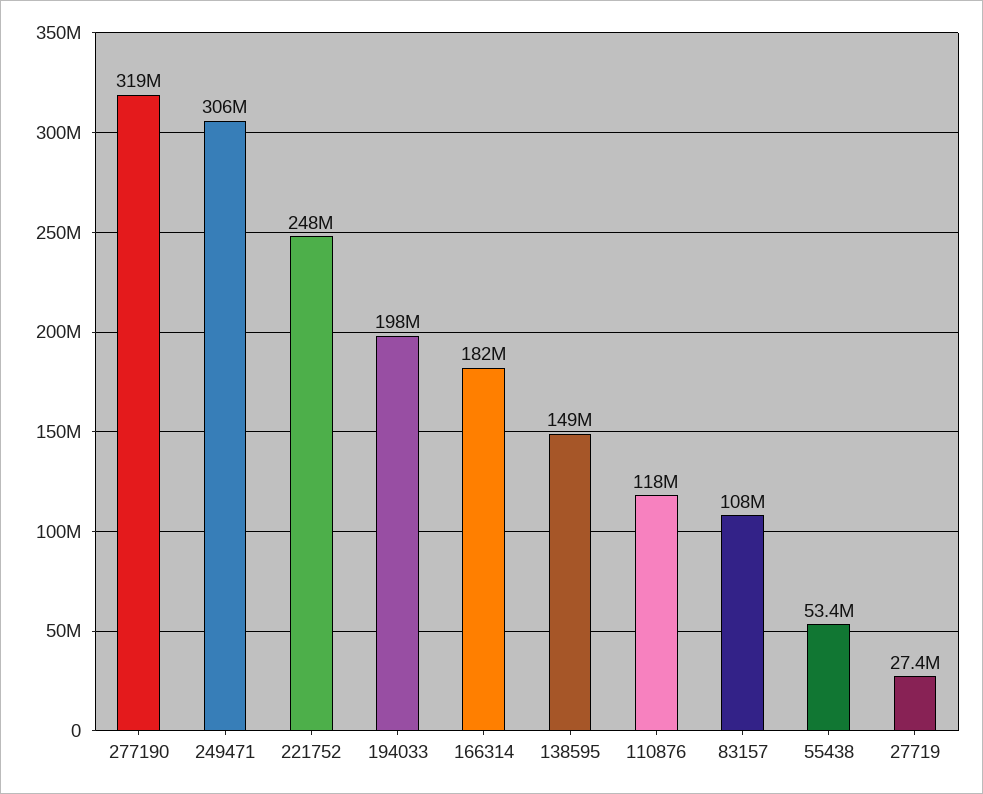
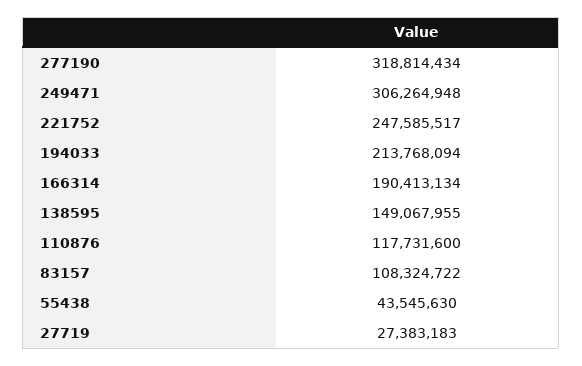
194033: 198000000 -> 213768094
166314: 182000000 -> 190413134
55438: 53400000 -> 43545630

